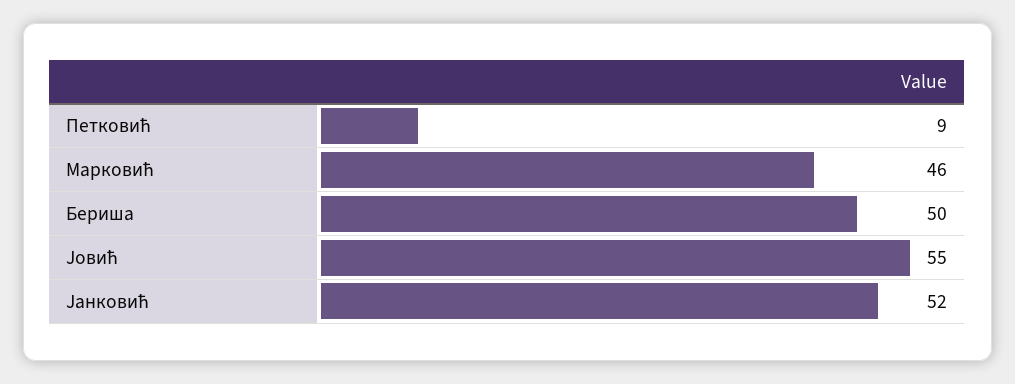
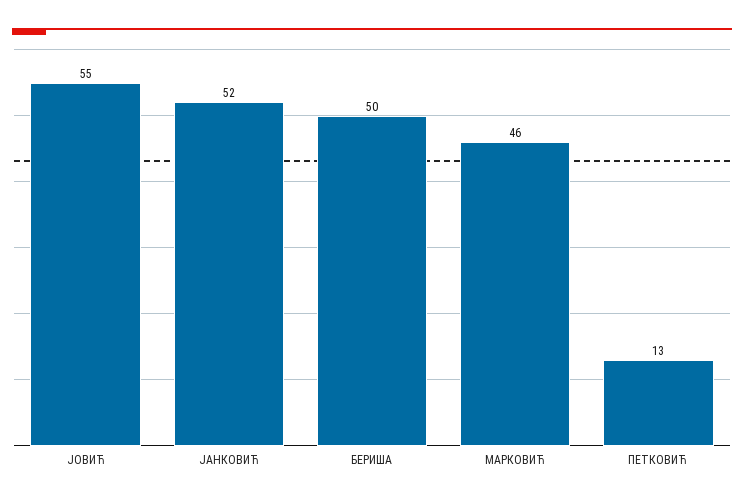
Петковић: 9 -> 13

